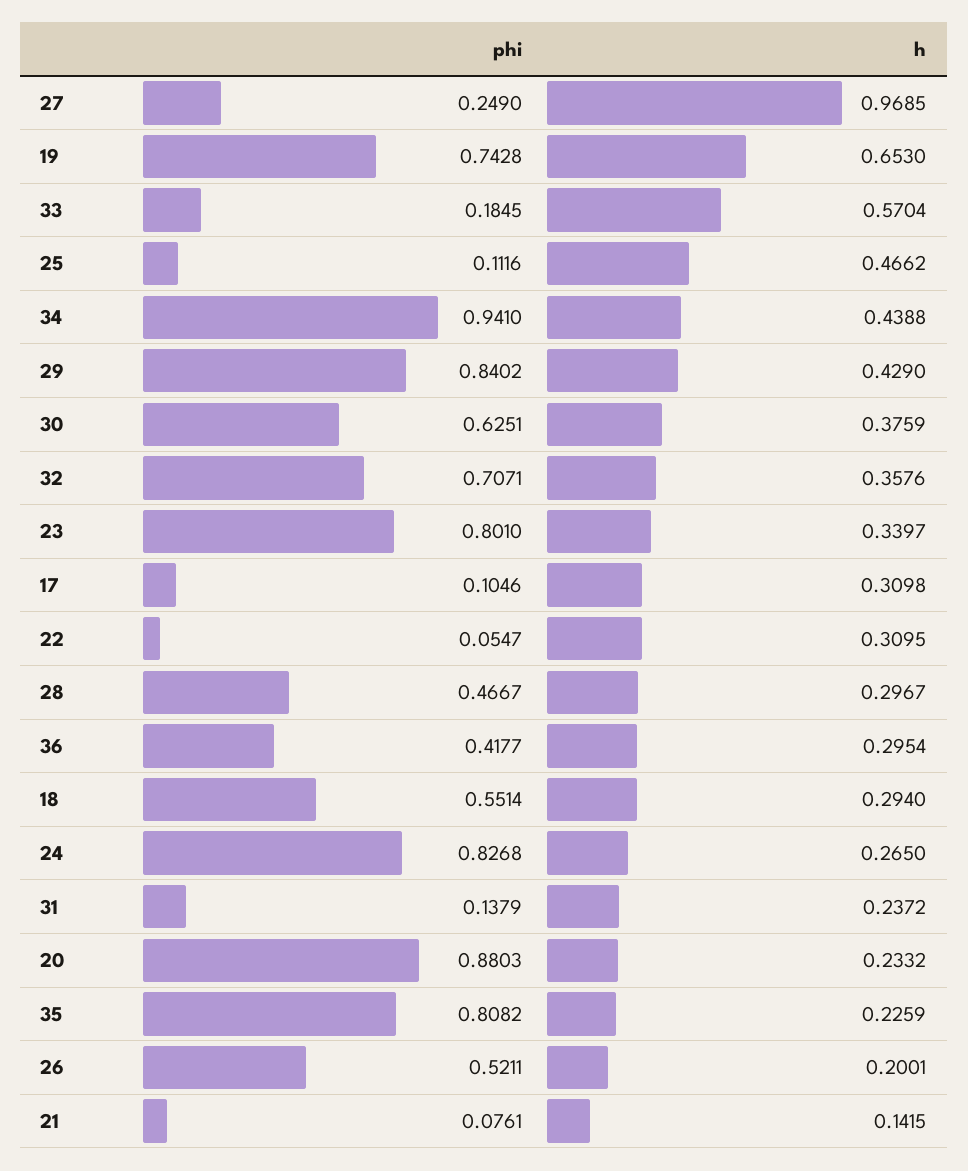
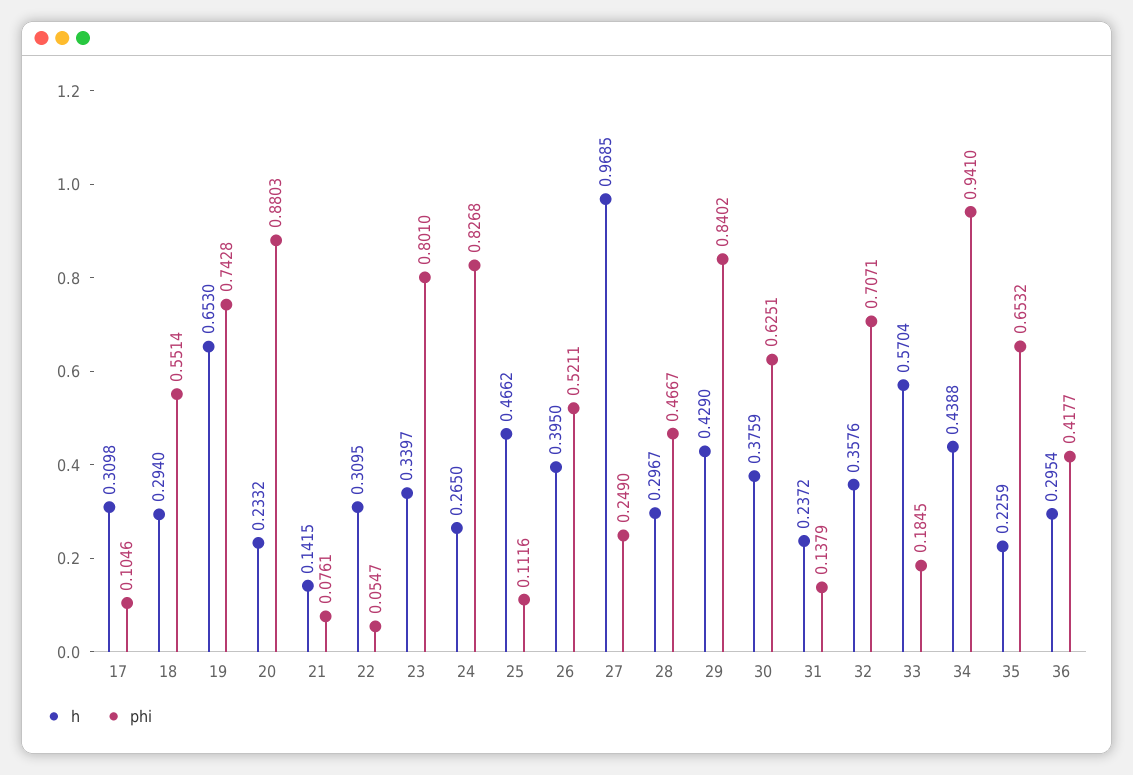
phi, 35: 0.8082 -> 0.6532
h, 26: 0.2001 -> 0.395

